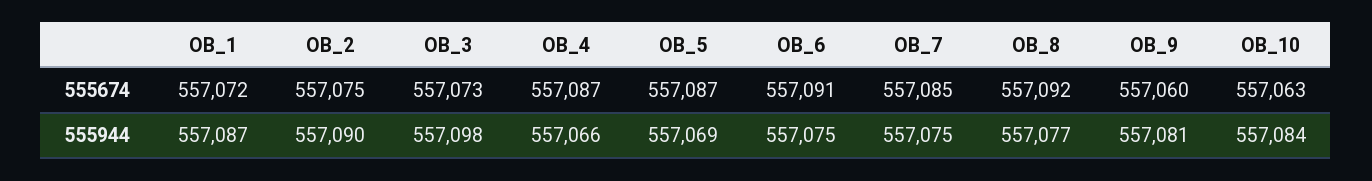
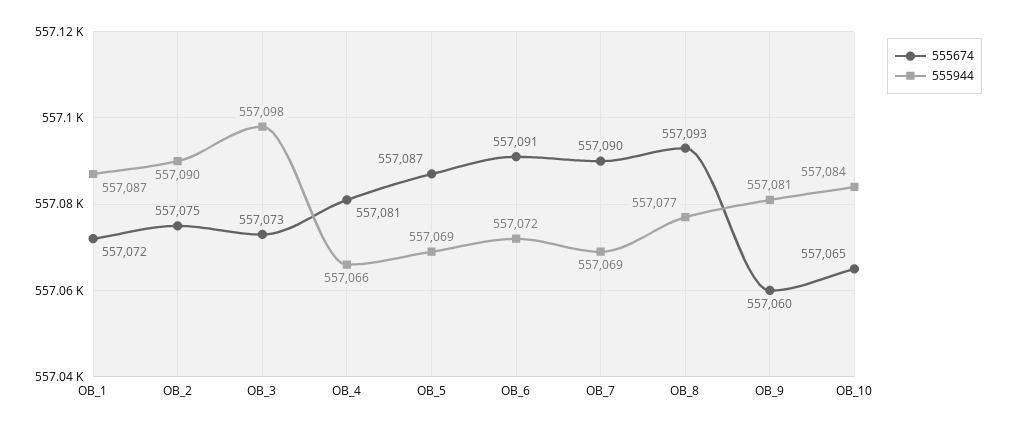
555674, OB_4: 557087 -> 557081
555674, OB_7: 557085 -> 557090
555674, OB_8: 557092 -> 557093
555674, OB_10: 557063 -> 557065
555944, OB_6: 557075 -> 557072
555944, OB_7: 557075 -> 557069

